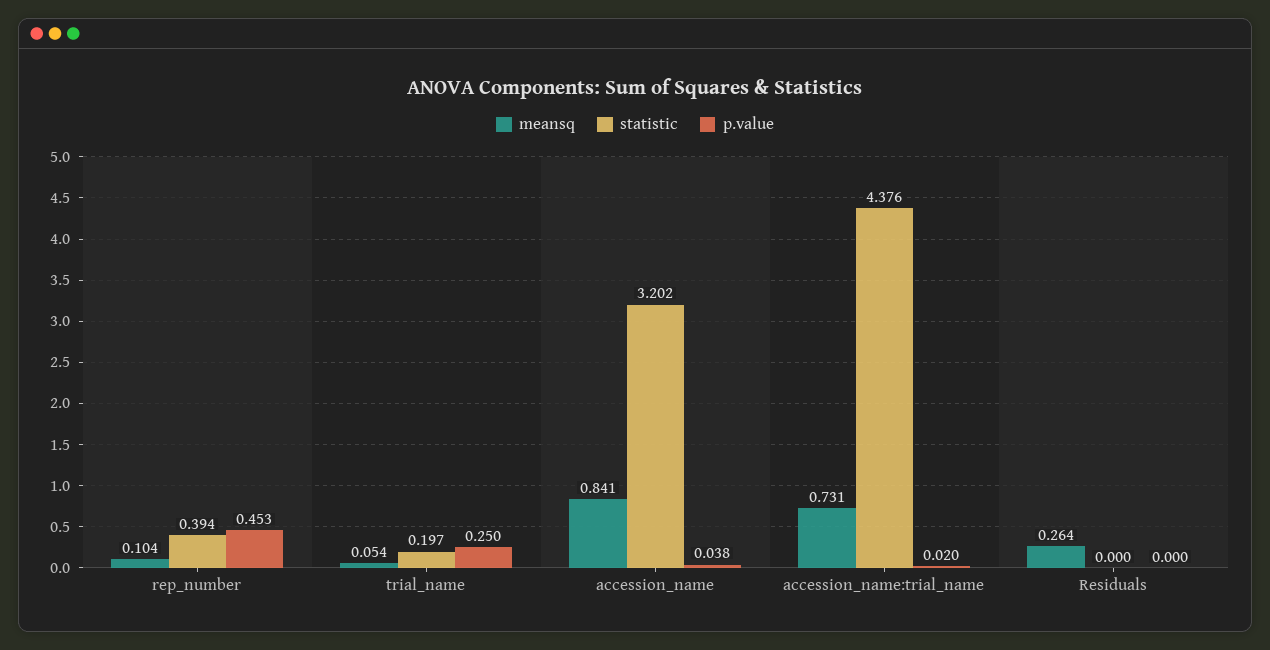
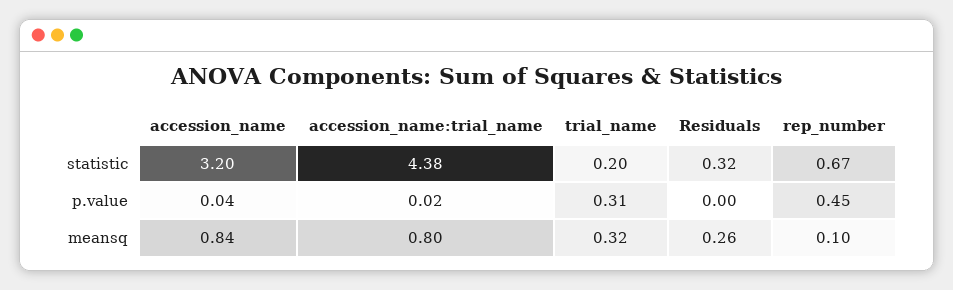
statistic, rep_number: 0.394 -> 0.67
meansq, trial_name: 0.054 -> 0.32
p.value, trial_name: 0.25 -> 0.31
meansq, accession_name:trial_name: 0.731 -> 0.8
statistic, Residuals: 0 -> 0.32

